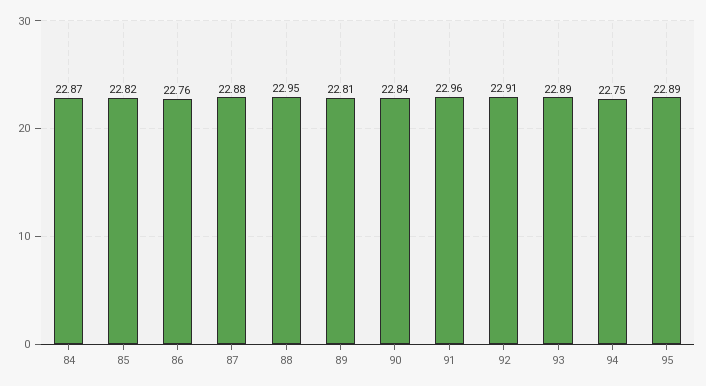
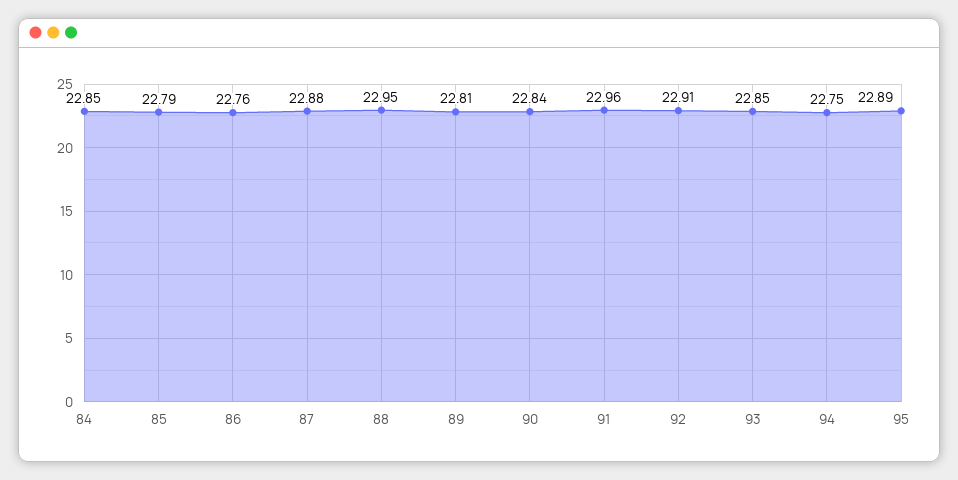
84: 22.87 -> 22.85
85: 22.82 -> 22.79
93: 22.89 -> 22.85

